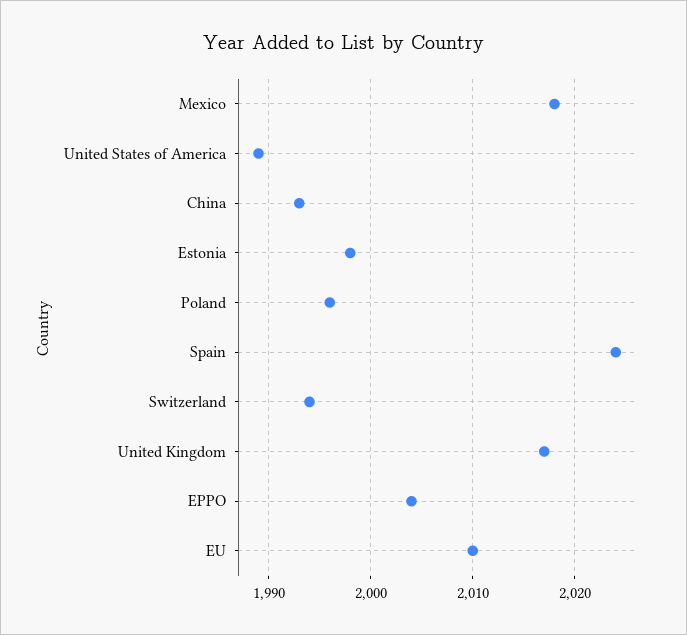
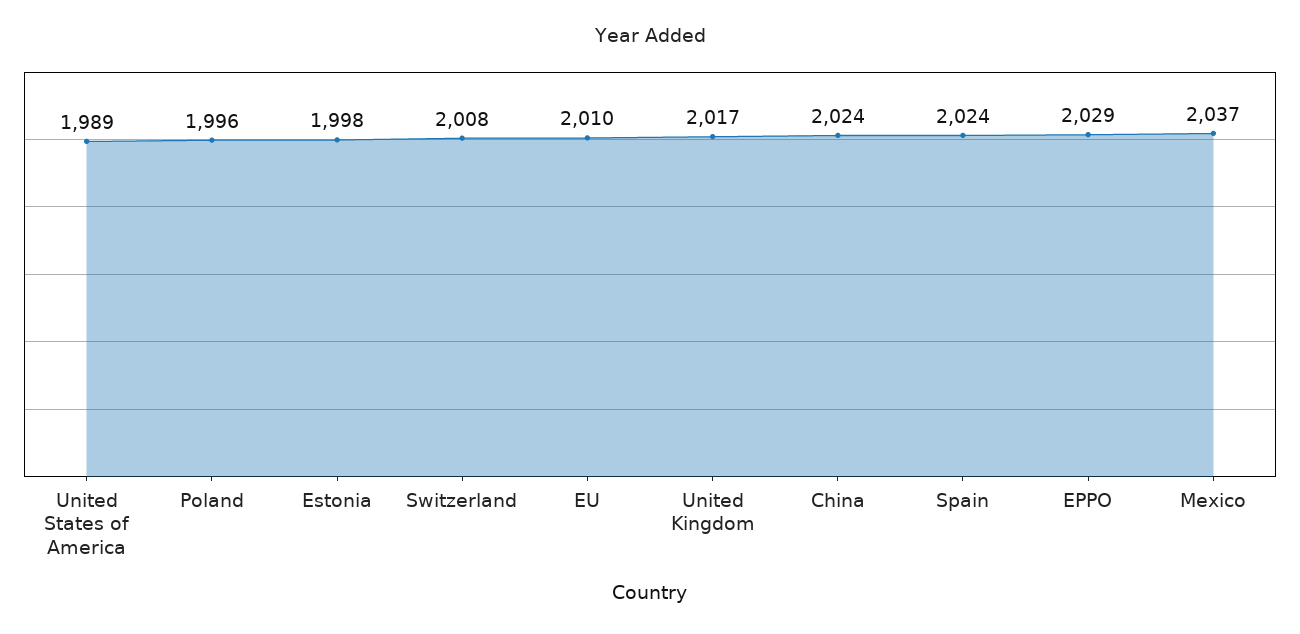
Mexico: 2018 -> 2037
China: 1993 -> 2024
Switzerland: 1994 -> 2008
EPPO: 2004 -> 2029

